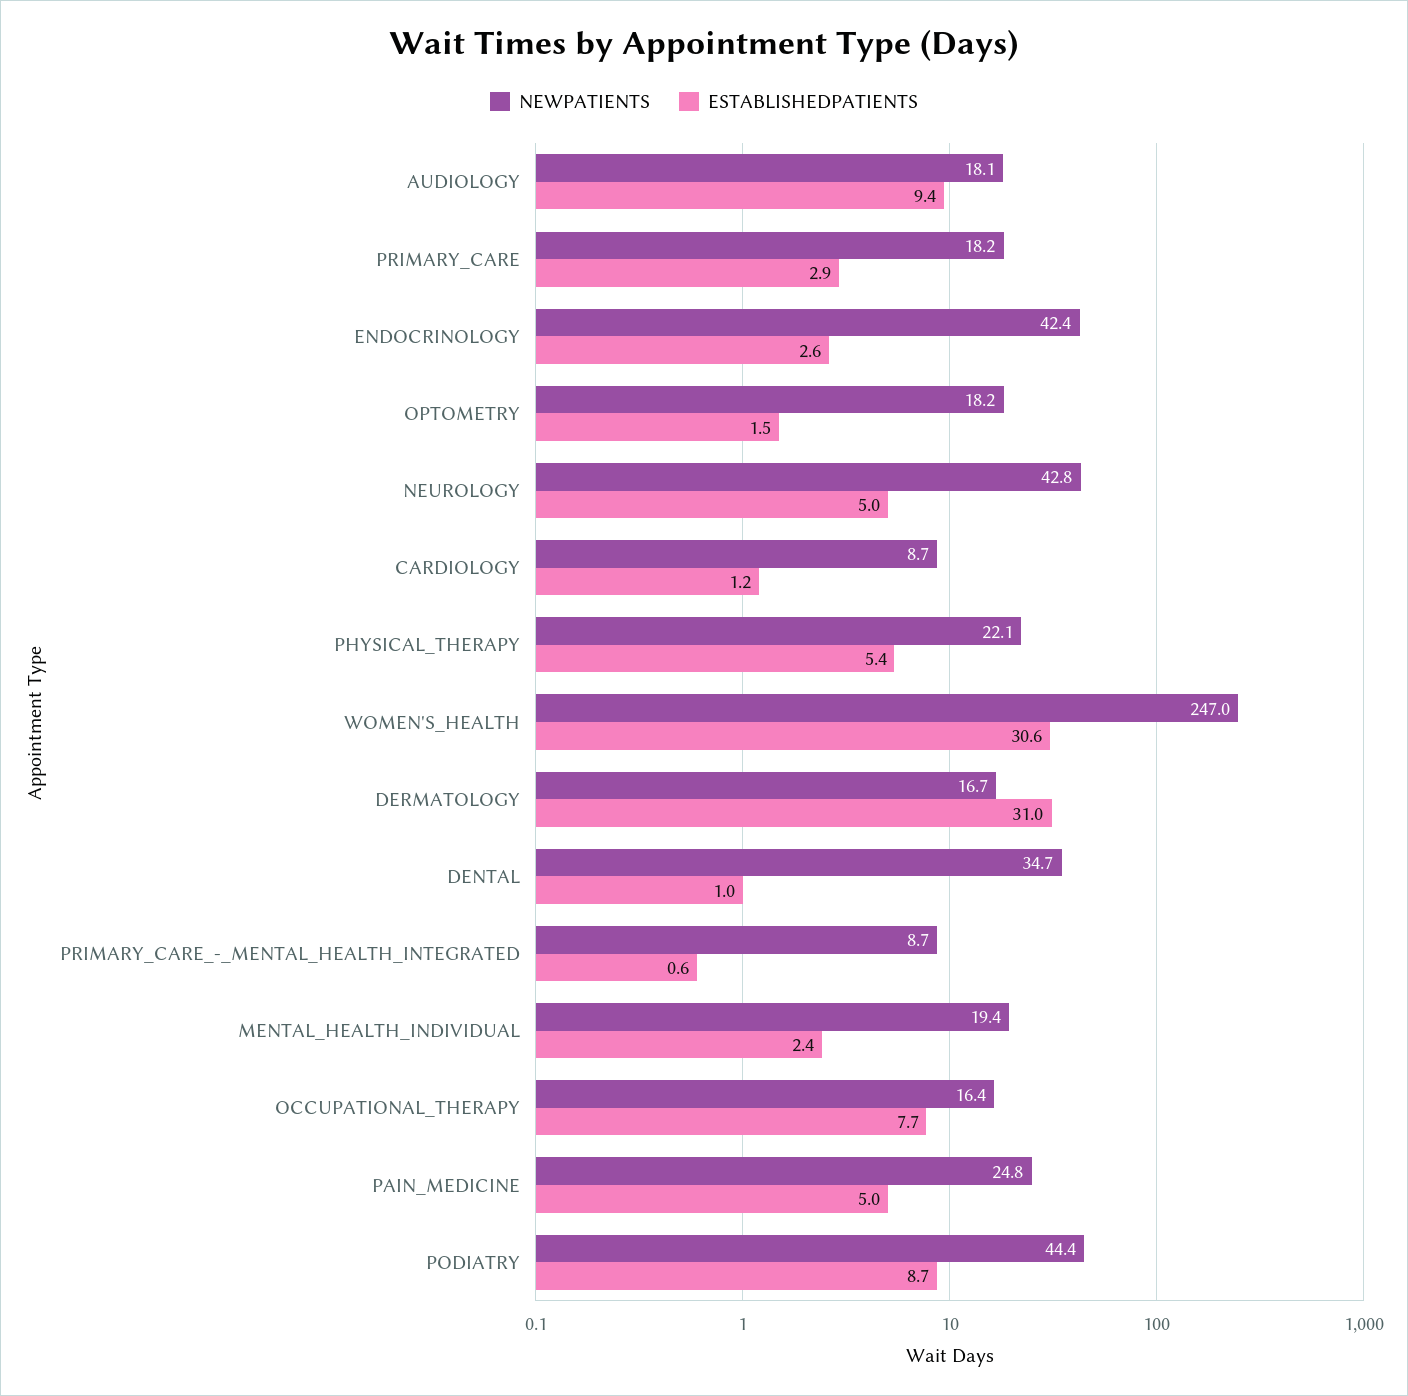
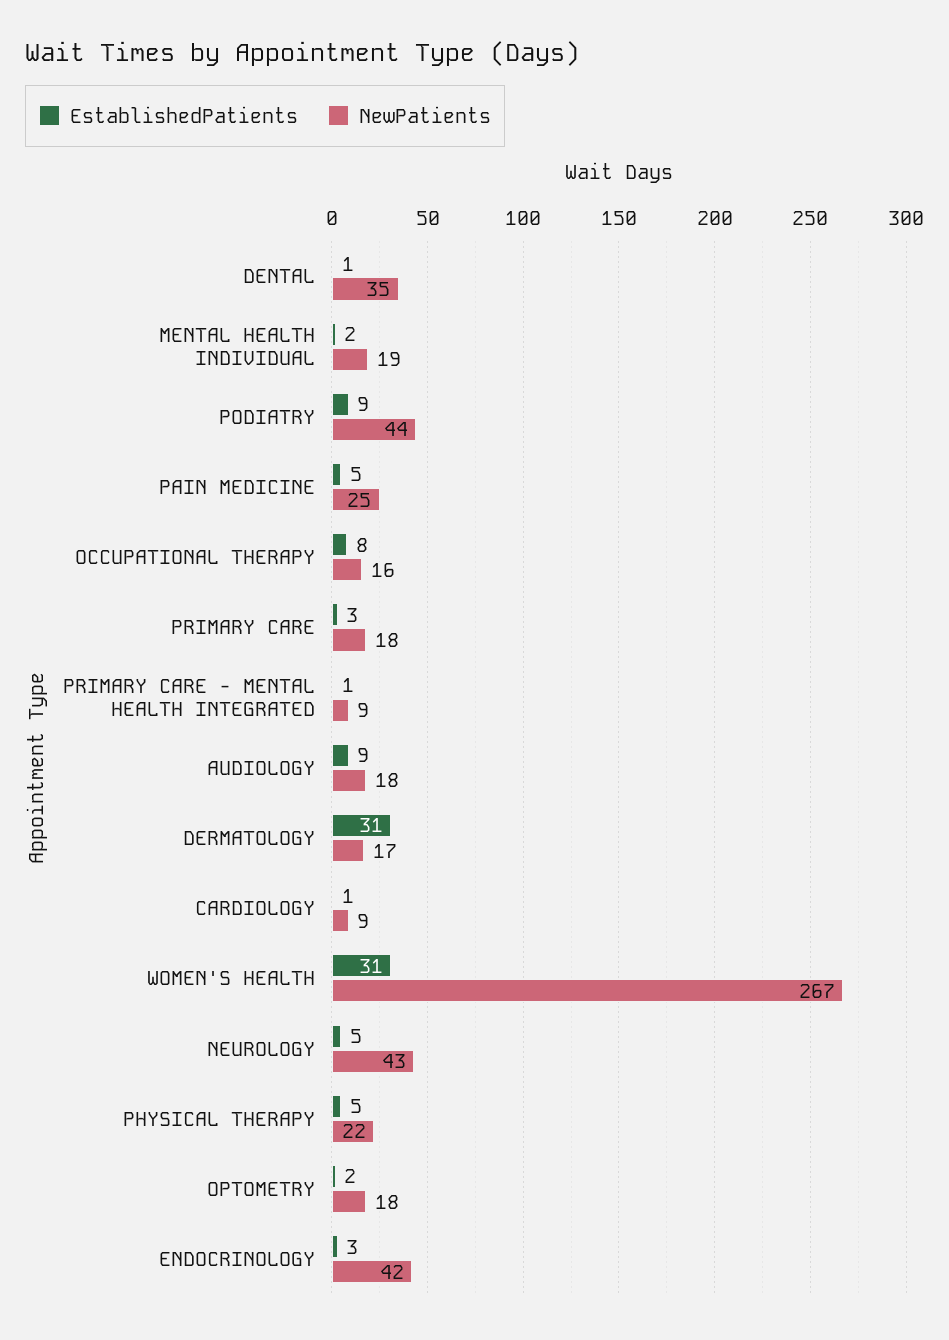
NEWPATIENTS, WOMEN'S_HEALTH: 247 -> 267

